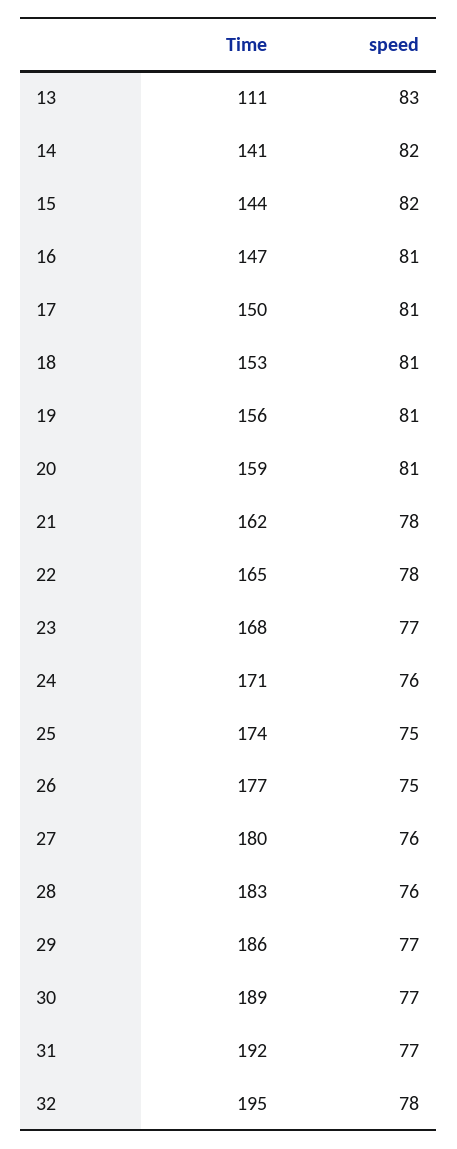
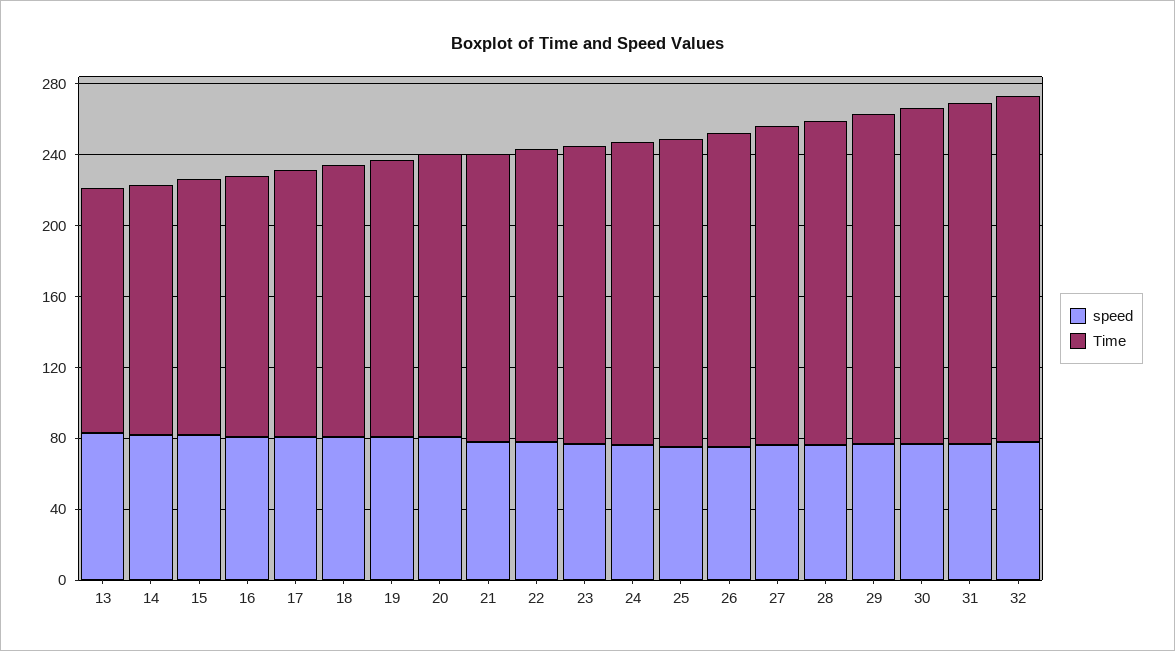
Time, 13: 111 -> 140

